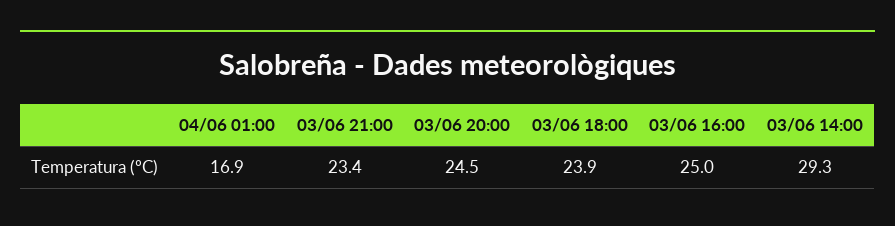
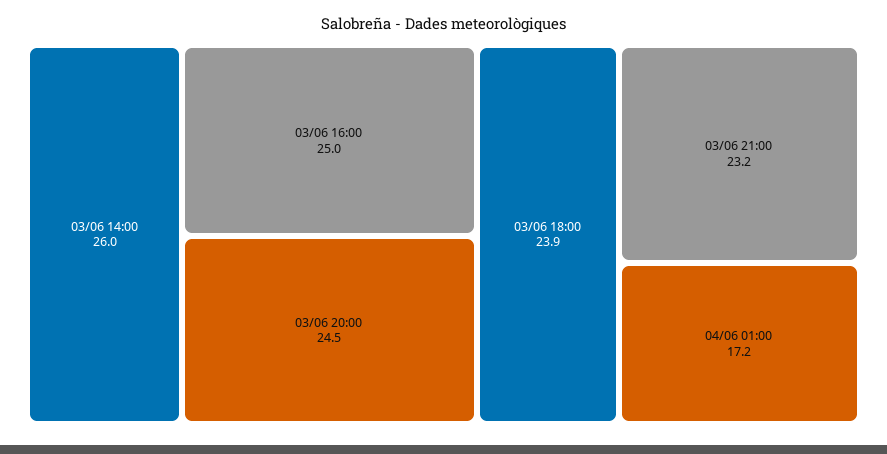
04/06 01:00: 16.9 -> 17.2
03/06 21:00: 23.4 -> 23.2
03/06 14:00: 29.3 -> 26

